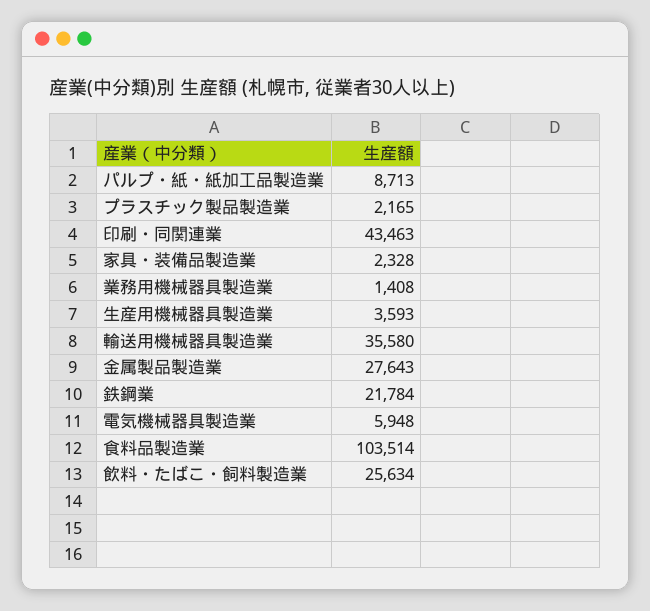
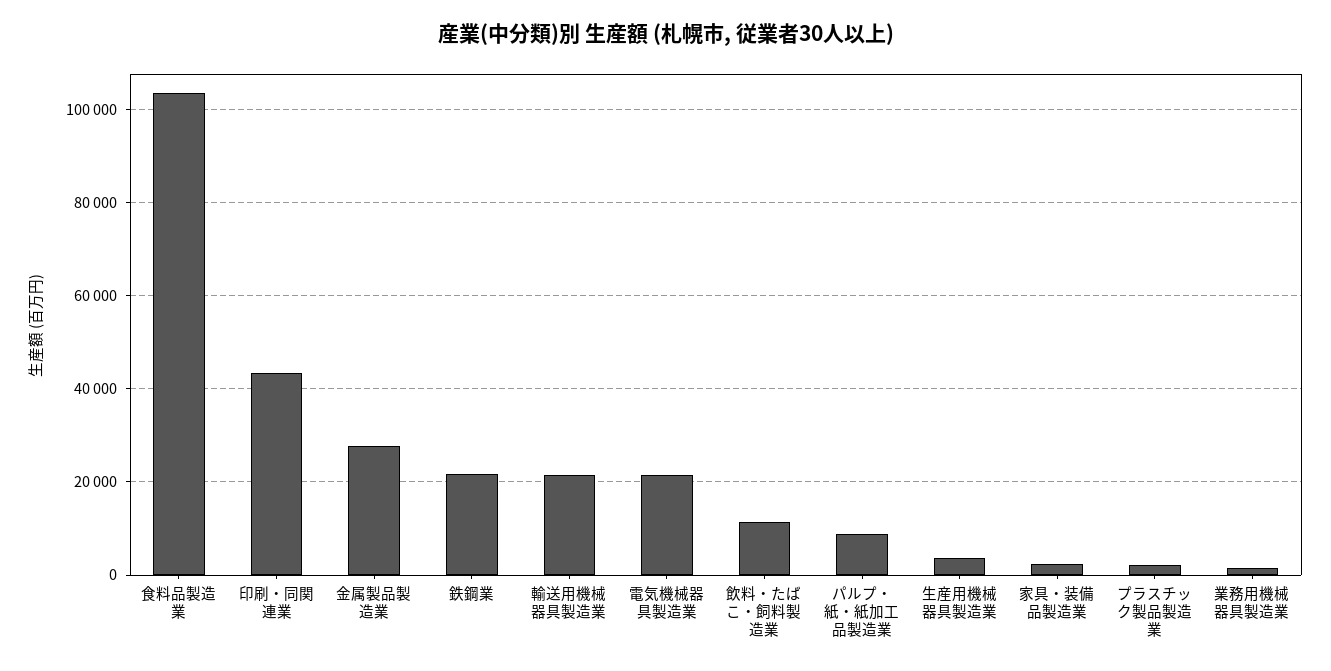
輸送用機械器具製造業: 35580 -> 22000
電気機械器具製造業: 5948 -> 22000
飲料・たばこ・飼料製造業: 25634 -> 12000

